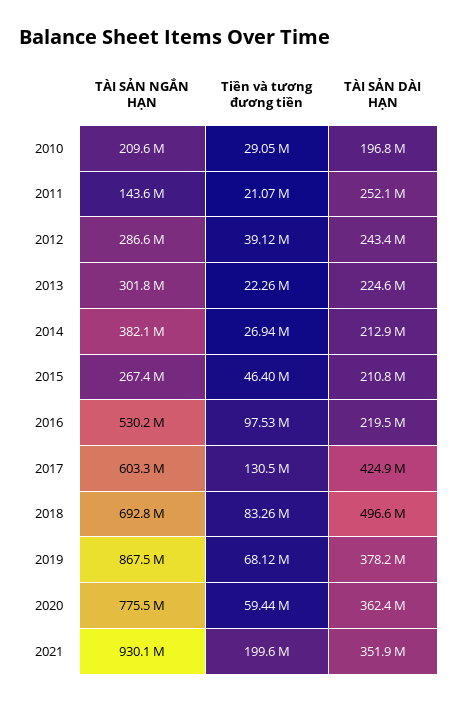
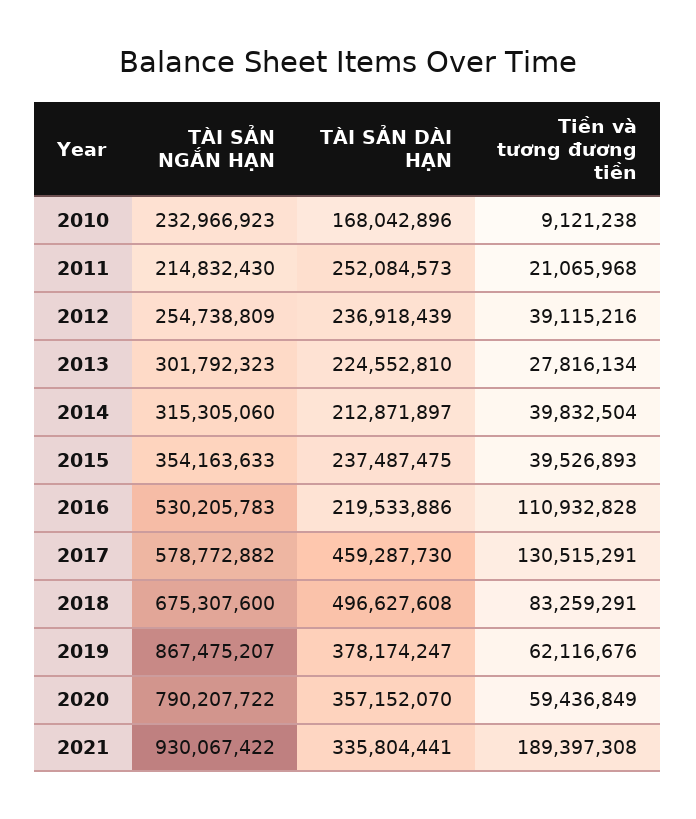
TÀI SẢN NGẮN HẠN, 2010: 209600000 -> 232966923
Tiền và tương đương tiền, 2010: 29050000 -> 9121238
TÀI SẢN DÀI HẠN, 2010: 196800000 -> 168042896
TÀI SẢN NGẮN HẠN, 2011: 143600000 -> 214832430
TÀI SẢN NGẮN HẠN, 2012: 286600000 -> 254738809
TÀI SẢN DÀI HẠN, 2012: 243400000 -> 236918439
Tiền và tương đương tiền, 2013: 22260000 -> 27816134
TÀI SẢN NGẮN HẠN, 2014: 382100000 -> 315305060
Tiền và tương đương tiền, 2014: 26940000 -> 39832504
TÀI SẢN NGẮN HẠN, 2015: 267400000 -> 354163633
Tiền và tương đương tiền, 2015: 46400000 -> 39526893
TÀI SẢN DÀI HẠN, 2015: 210800000 -> 237487475
Tiền và tương đương tiền, 2016: 97530000 -> 110932828
TÀI SẢN NGẮN HẠN, 2017: 603300000 -> 578772882
TÀI SẢN DÀI HẠN, 2017: 424900000 -> 459287730
TÀI SẢN NGẮN HẠN, 2018: 692800000 -> 675307600
Tiền và tương đương tiền, 2019: 68120000 -> 62116676
TÀI SẢN NGẮN HẠN, 2020: 775500000 -> 790207722
TÀI SẢN DÀI HẠN, 2020: 362400000 -> 357152070
Tiền và tương đương tiền, 2021: 199600000 -> 189397308
TÀI SẢN DÀI HẠN, 2021: 351900000 -> 335804441

